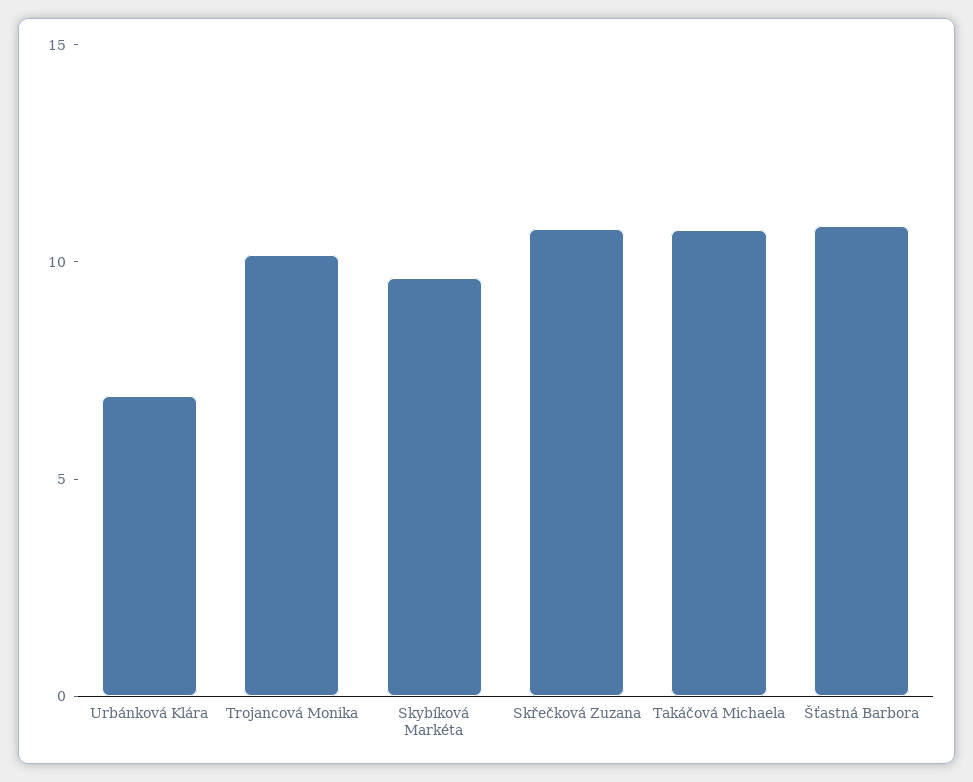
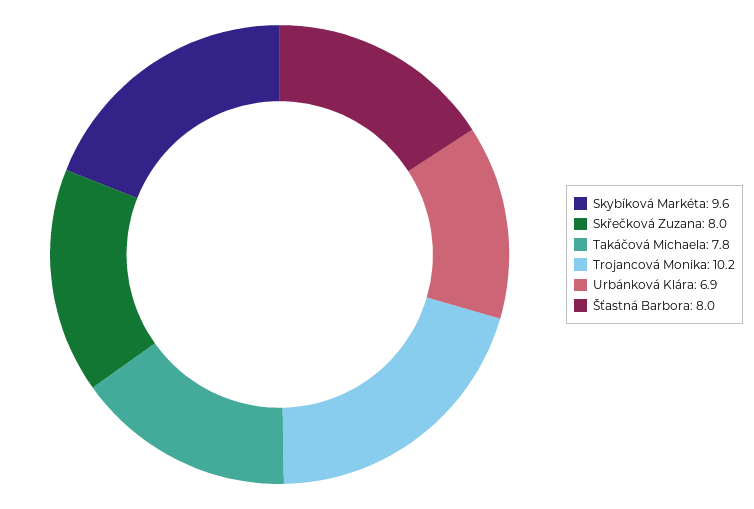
Skřečková Zuzana: 11 -> 8
Takáčová Michaela: 11 -> 7.8
Šťastná Barbora: 11 -> 8

